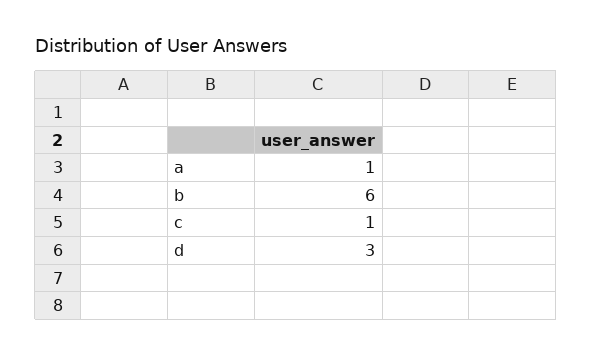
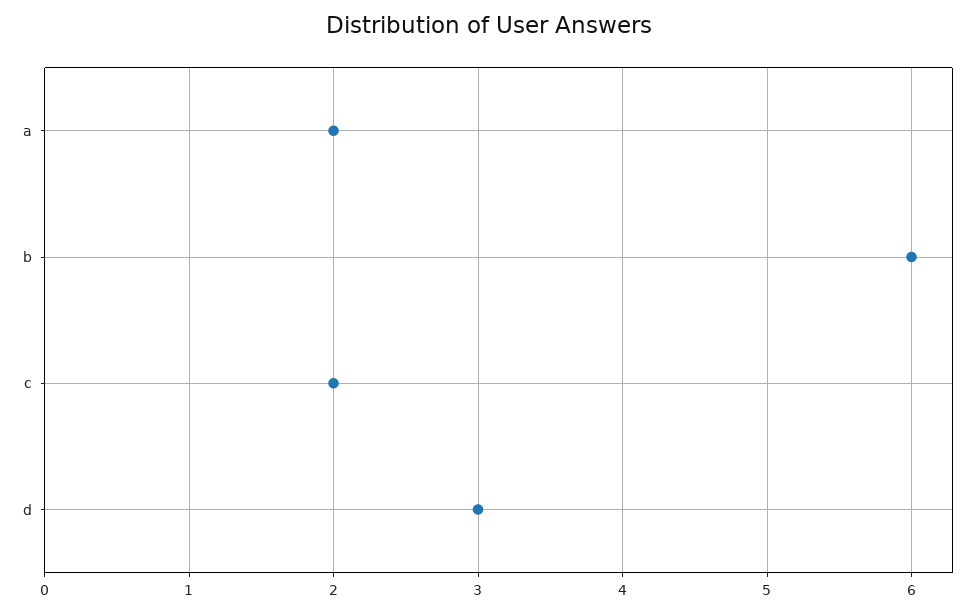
a: 1 -> 2
c: 1 -> 2

